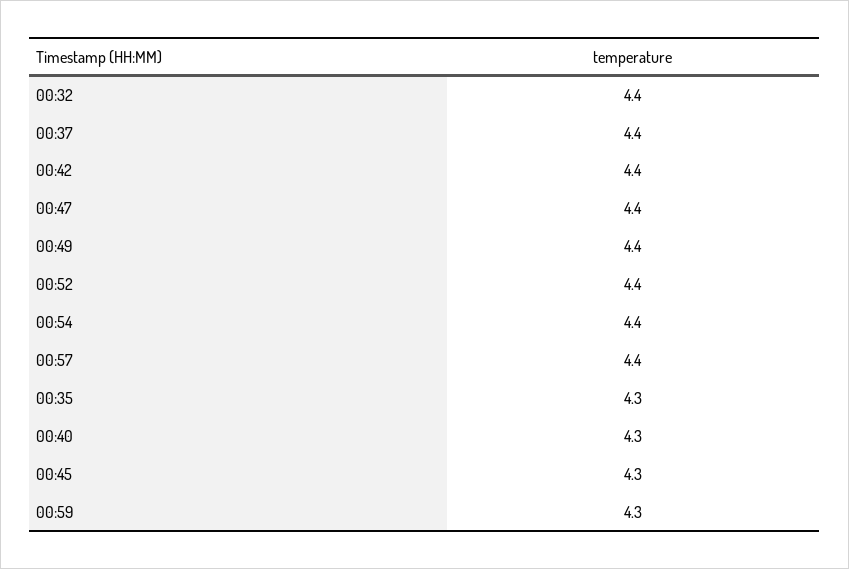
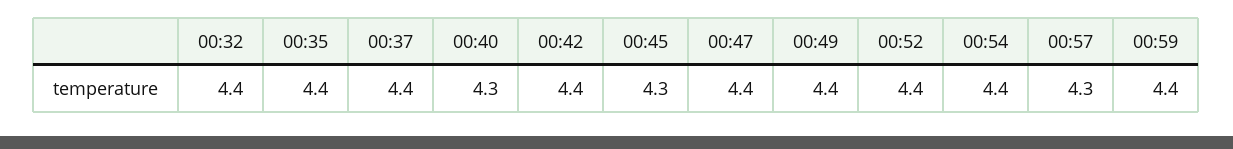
00:57: 4.4 -> 4.3
00:35: 4.3 -> 4.4
00:59: 4.3 -> 4.4

